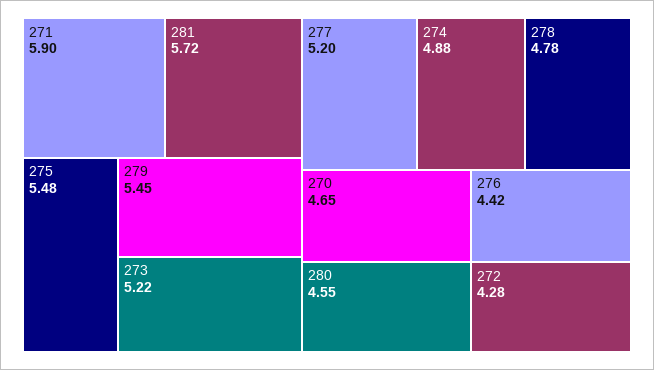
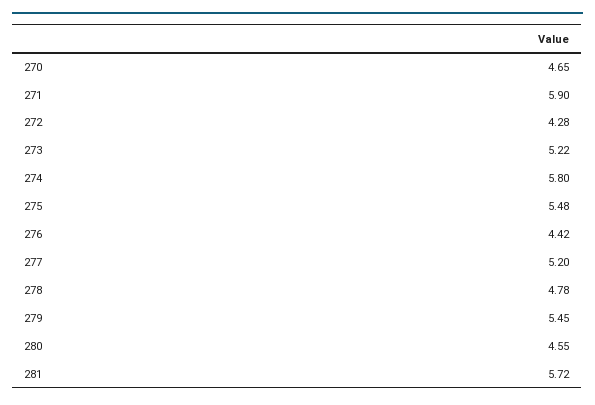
274: 4.88 -> 5.8

